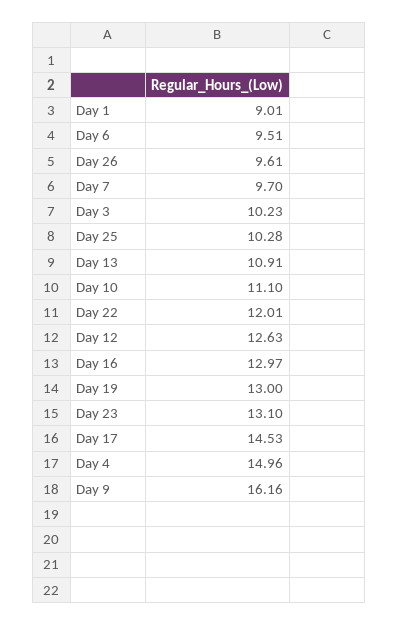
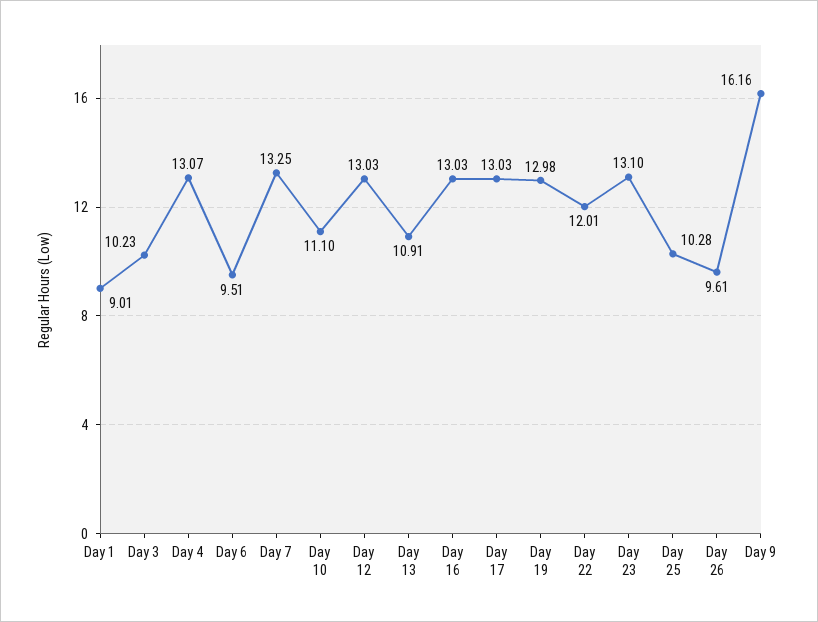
Day 7: 9.7 -> 13.25
Day 12: 12.63 -> 13.03
Day 16: 12.97 -> 13.03
Day 19: 13 -> 12.98
Day 17: 14.53 -> 13.03
Day 4: 14.96 -> 13.07

